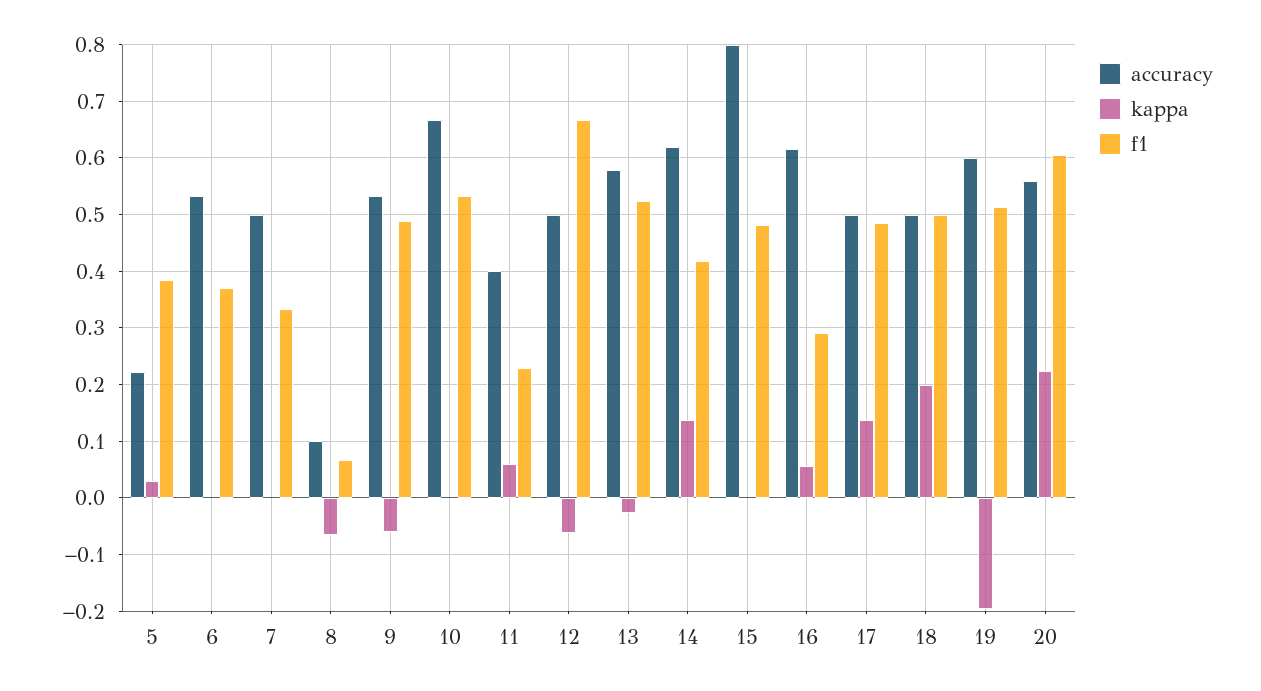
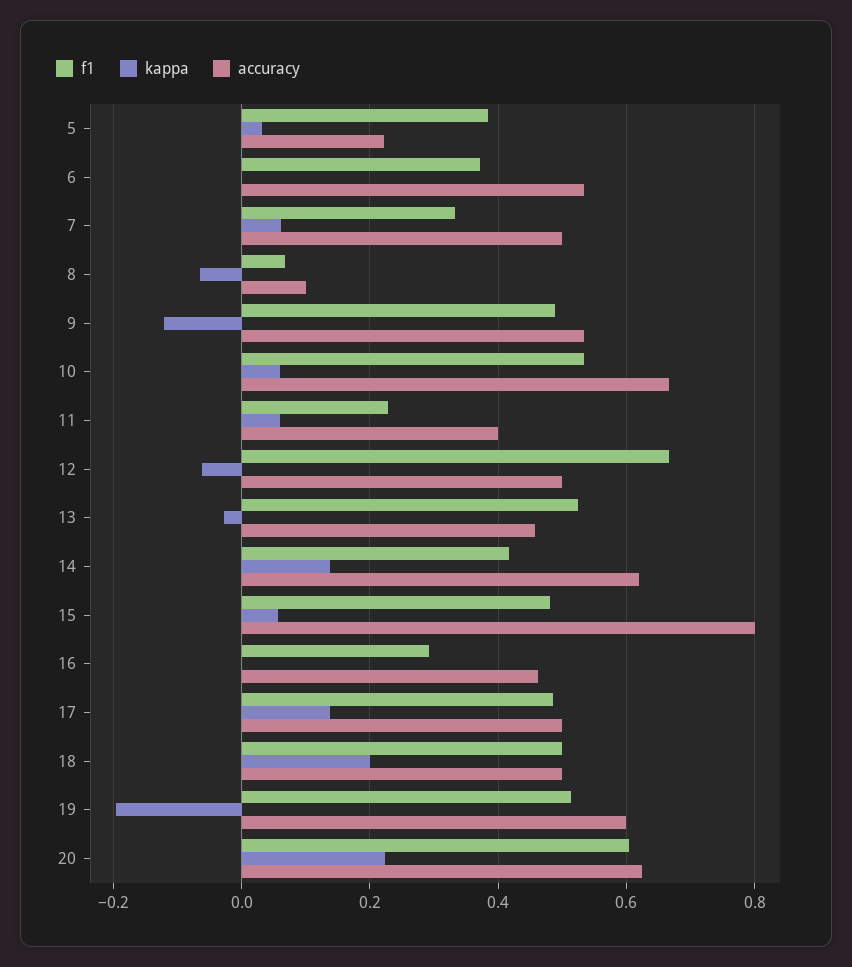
kappa, 7: 0 -> 0.06
kappa, 9: -0.06 -> -0.12
kappa, 10: 0 -> 0.06
accuracy, 13: 0.58 -> 0.46
kappa, 15: 0 -> 0.06
accuracy, 16: 0.62 -> 0.46
kappa, 16: 0.06 -> 0
accuracy, 20: 0.56 -> 0.62

